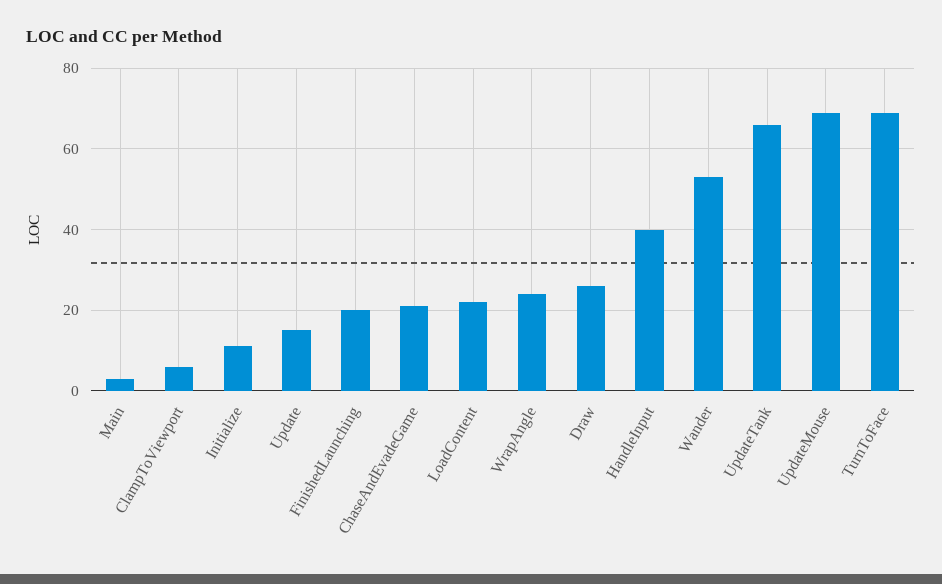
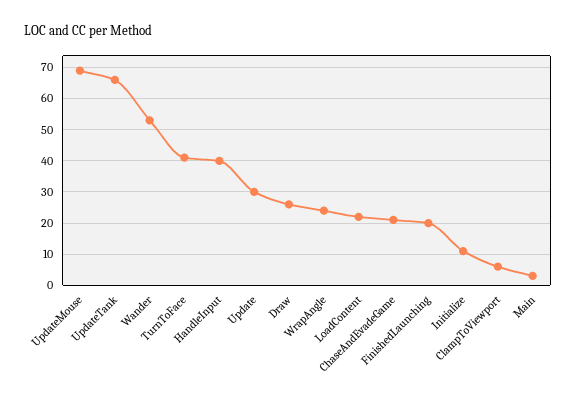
Update: 15 -> 30
TurnToFace: 70 -> 40

